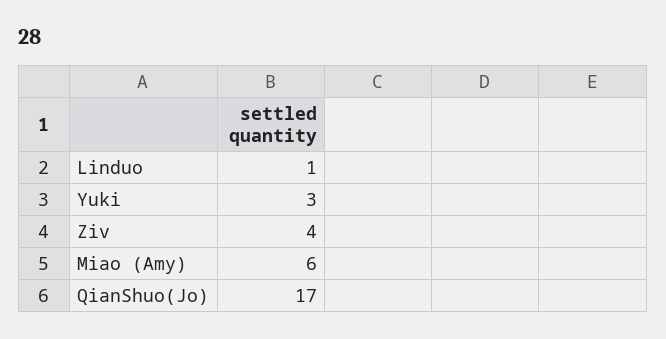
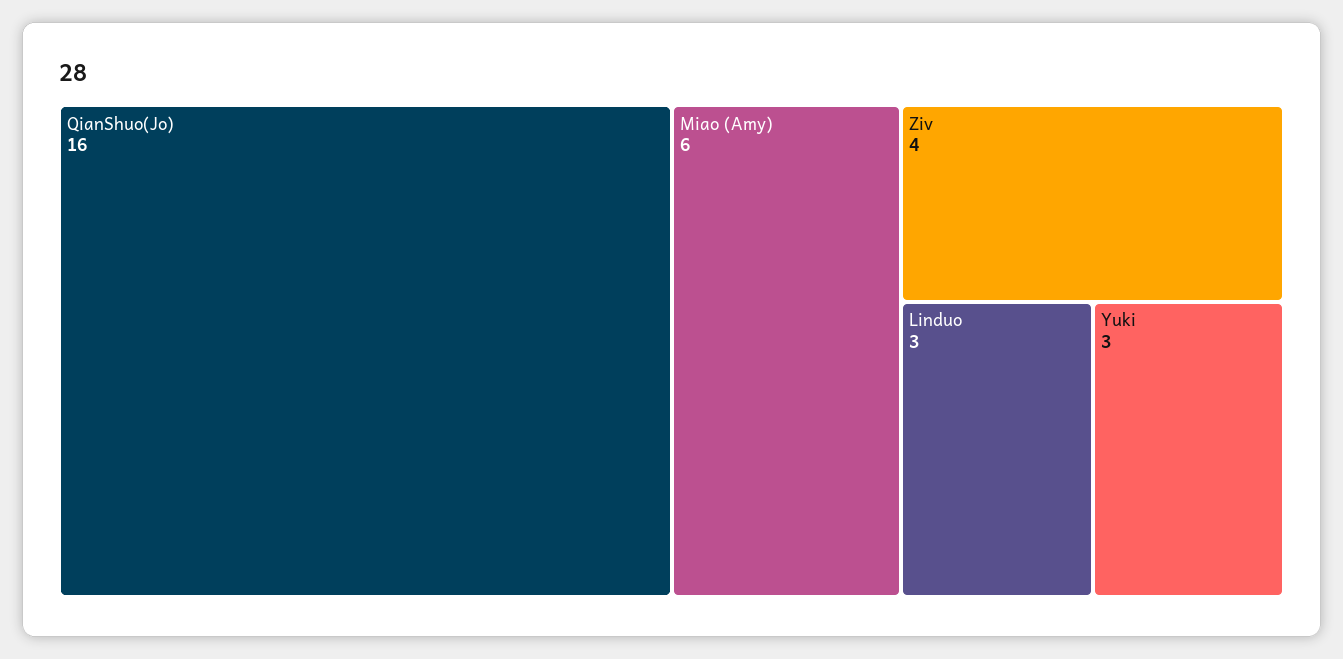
Linduo: 1 -> 3
QianShuo(Jo): 17 -> 16

